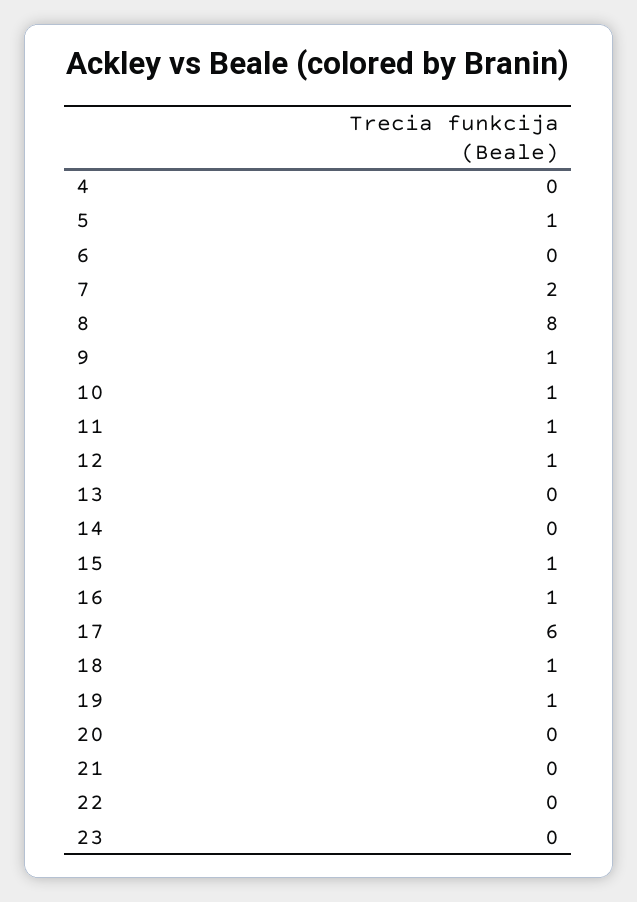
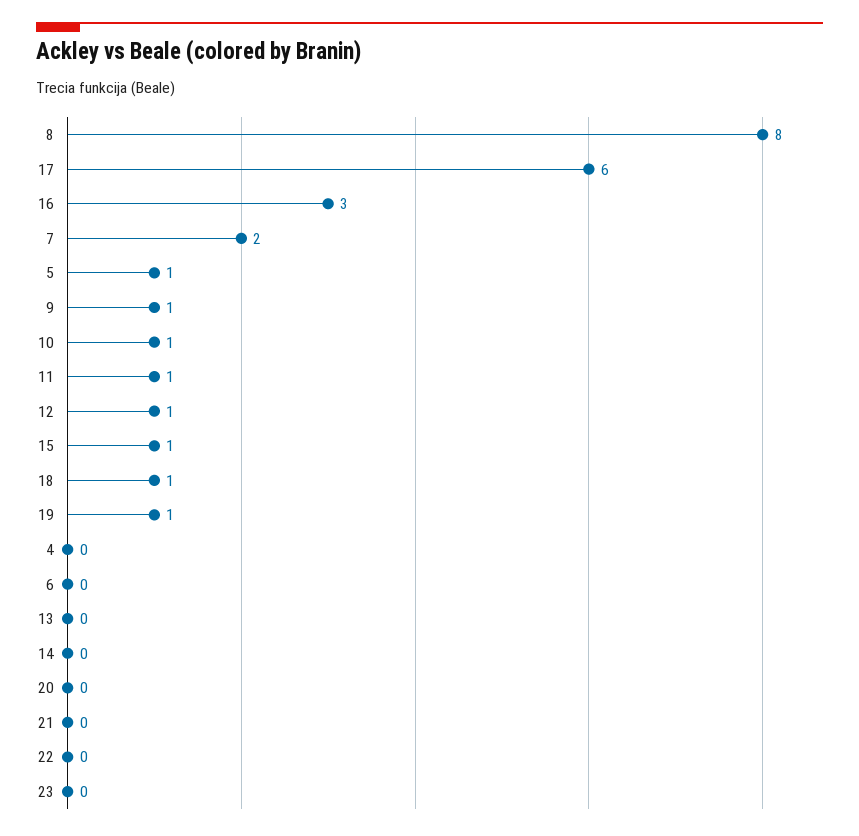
16: 1 -> 3

